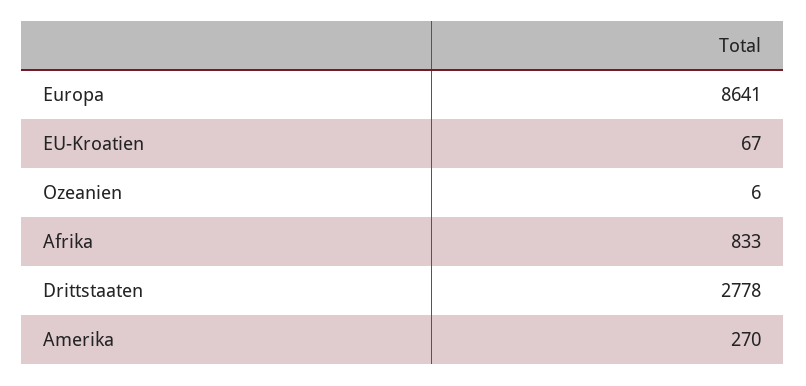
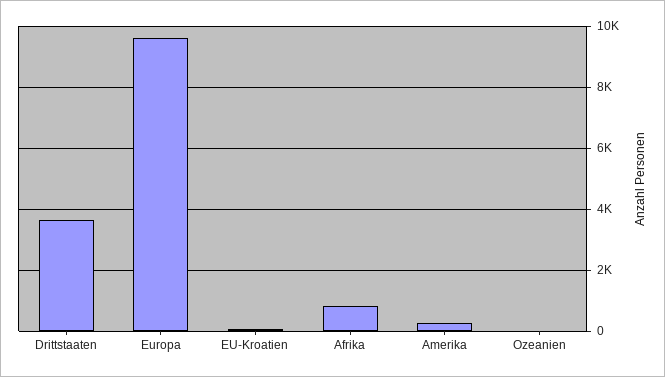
Europa: 8641 -> 9600
Drittstaaten: 2778 -> 3600

